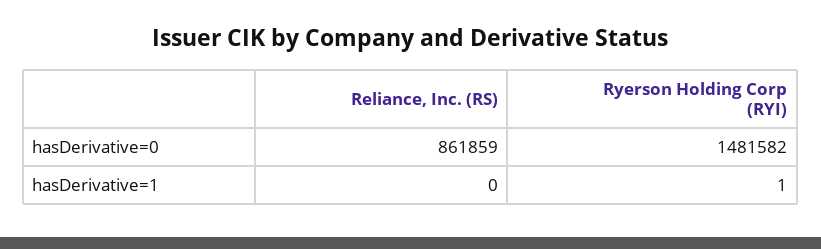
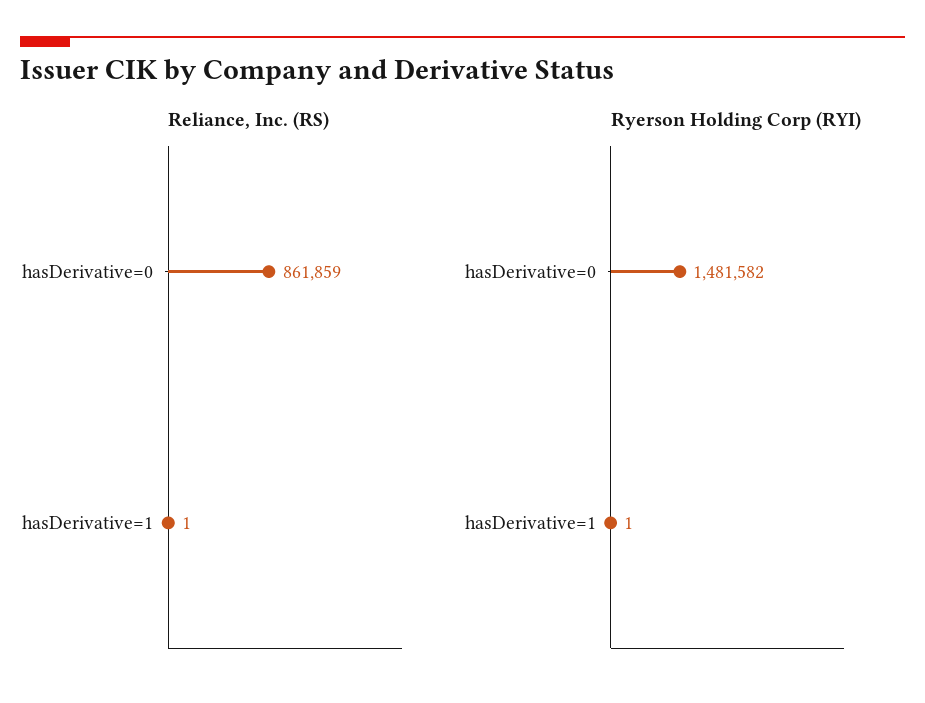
Reliance, Inc. (RS), hasDerivative=1: 0 -> 1

